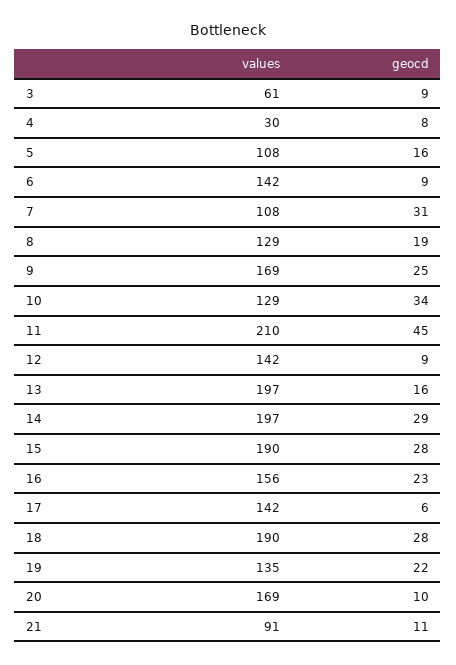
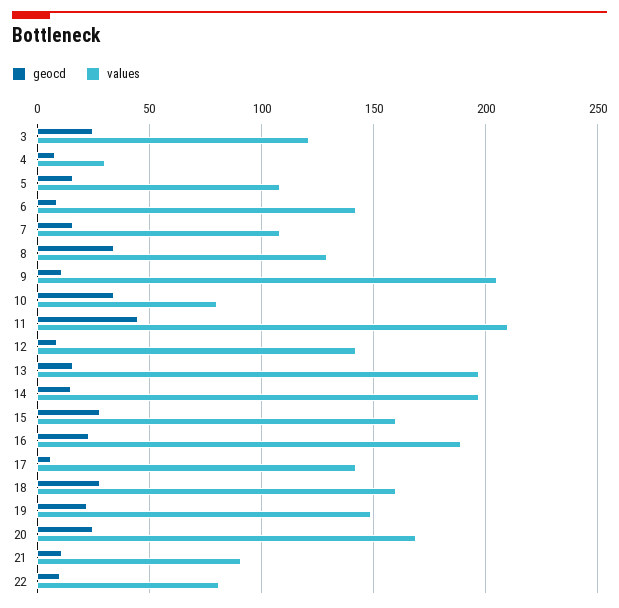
values, 3: 61 -> 120
geocd, 3: 9 -> 25
geocd, 7: 31 -> 15
geocd, 8: 19 -> 35
values, 9: 169 -> 205
geocd, 9: 25 -> 10
values, 10: 129 -> 80
geocd, 14: 29 -> 15
values, 15: 190 -> 160
values, 16: 156 -> 190
values, 18: 190 -> 160
values, 19: 135 -> 150
geocd, 20: 10 -> 25
geocd, 22: none -> 10
values, 22: none -> 80

